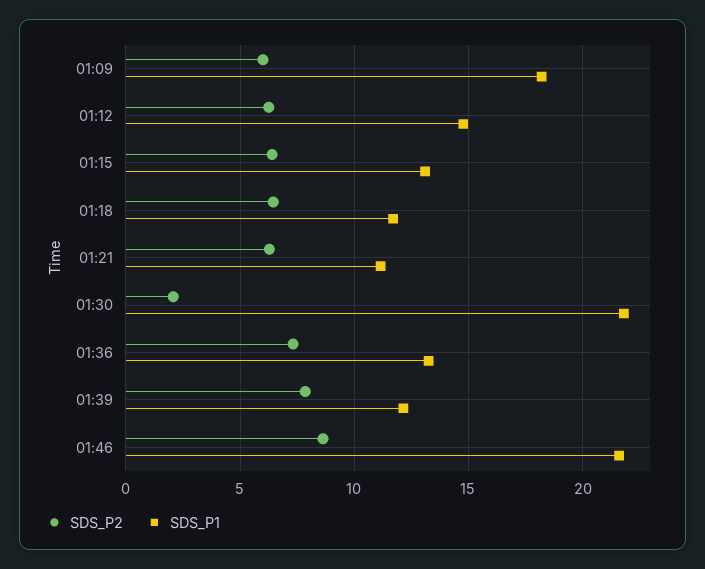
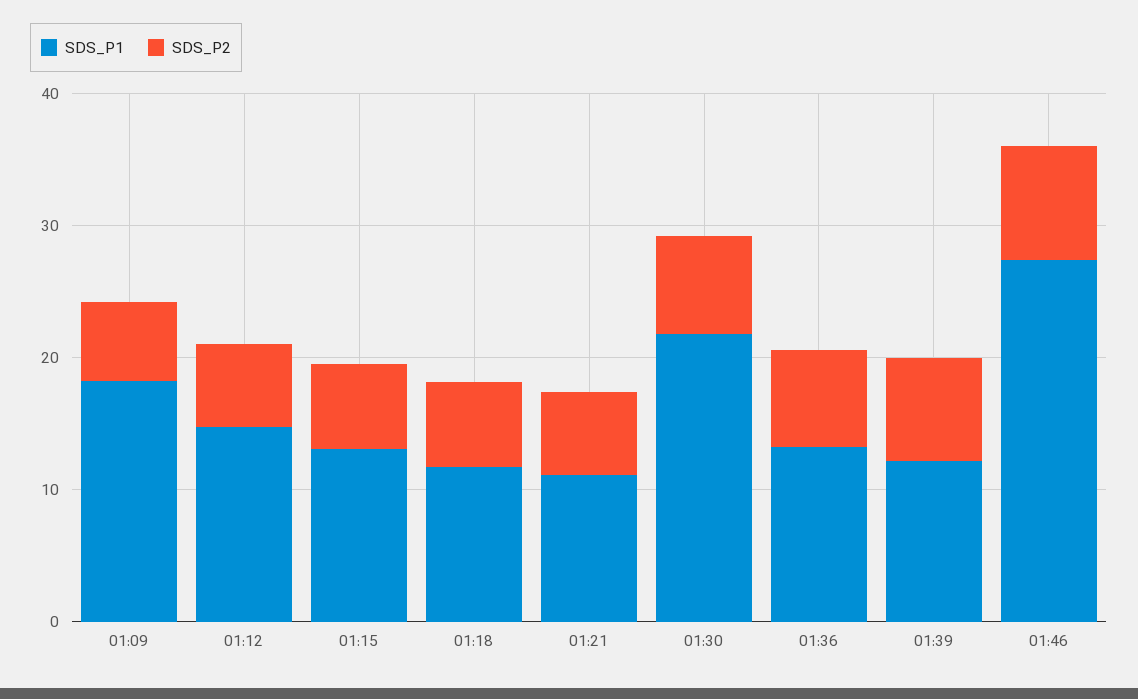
SDS_P2, 01:30: 2 -> 8
SDS_P1, 01:46: 21.5 -> 28

